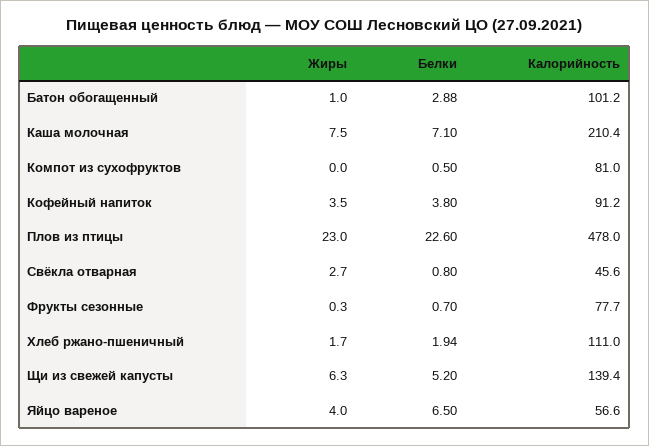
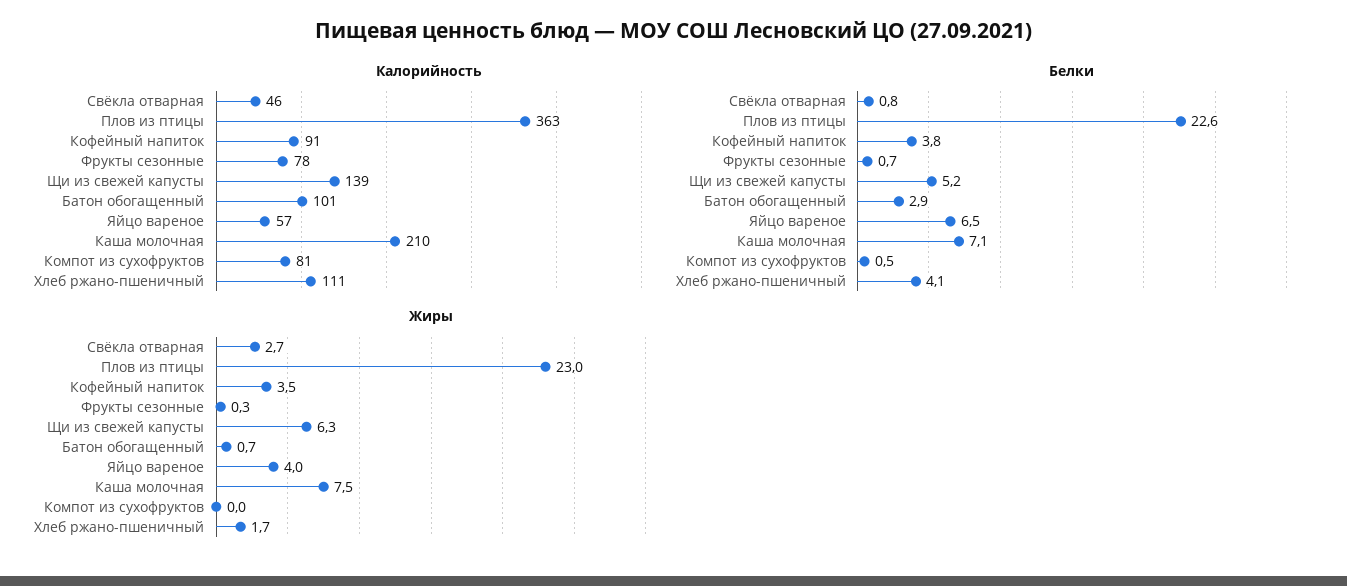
Жиры, Батон обогащенный: 1 -> 0.7
Калорийность, Плов из птицы: 478 -> 363
Белки, Хлеб ржано-пшеничный: 1.94 -> 4.1

